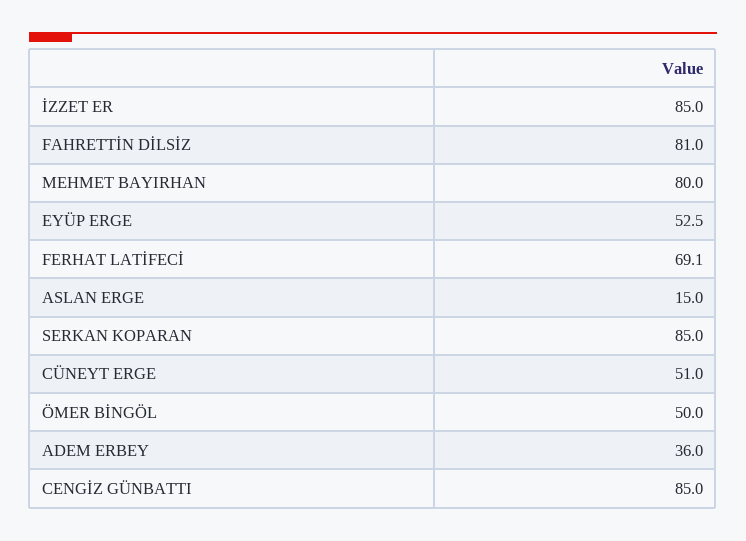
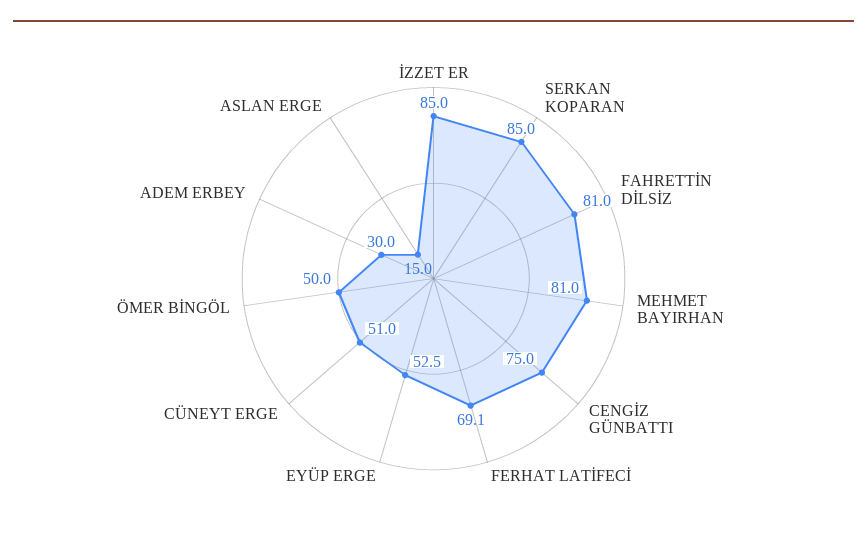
MEHMET BAYIRHAN: 80 -> 81
ADEM ERBEY: 36 -> 30
CENGİZ GÜNBATTI: 85 -> 75

